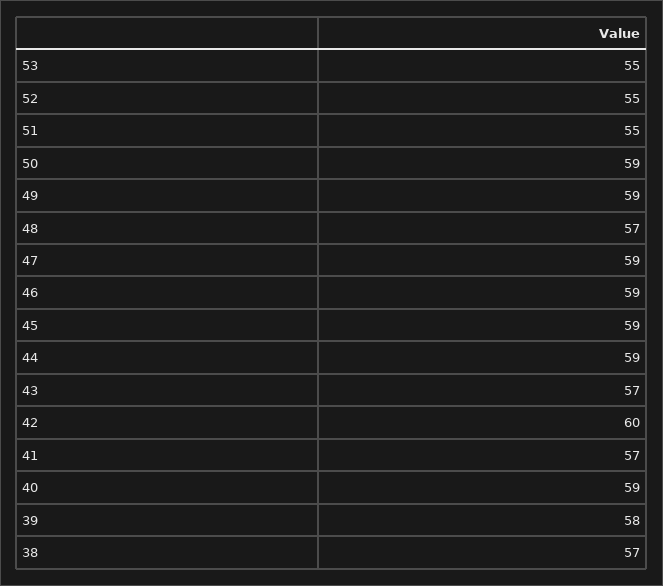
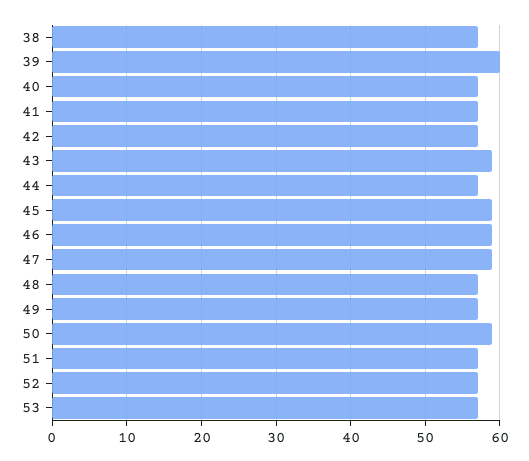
53: 55 -> 57
52: 55 -> 57
51: 55 -> 57
49: 59 -> 57
44: 59 -> 57
43: 57 -> 59
42: 60 -> 57
40: 59 -> 57
39: 58 -> 60

